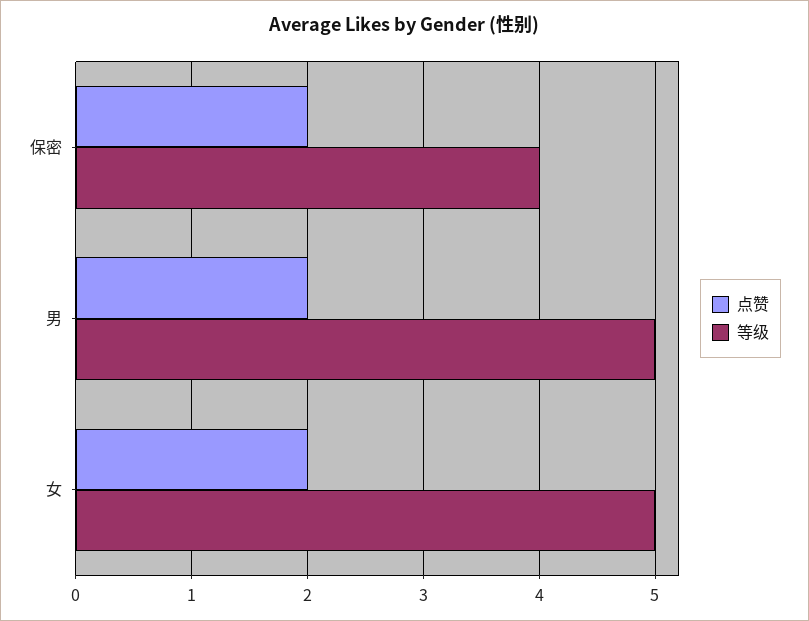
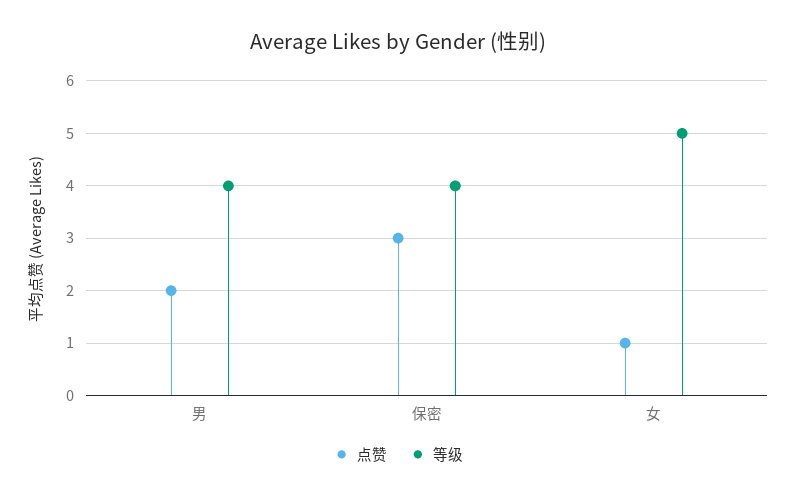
点赞, 保密: 2 -> 3
等级, 男: 5 -> 4
点赞, 女: 2 -> 1

